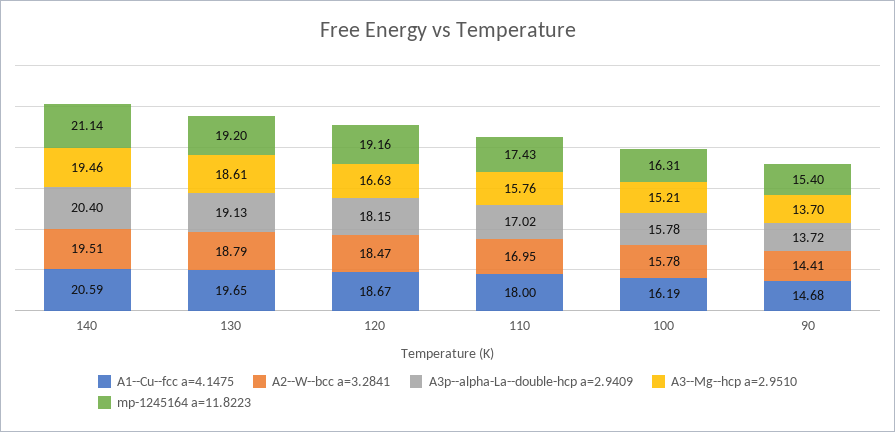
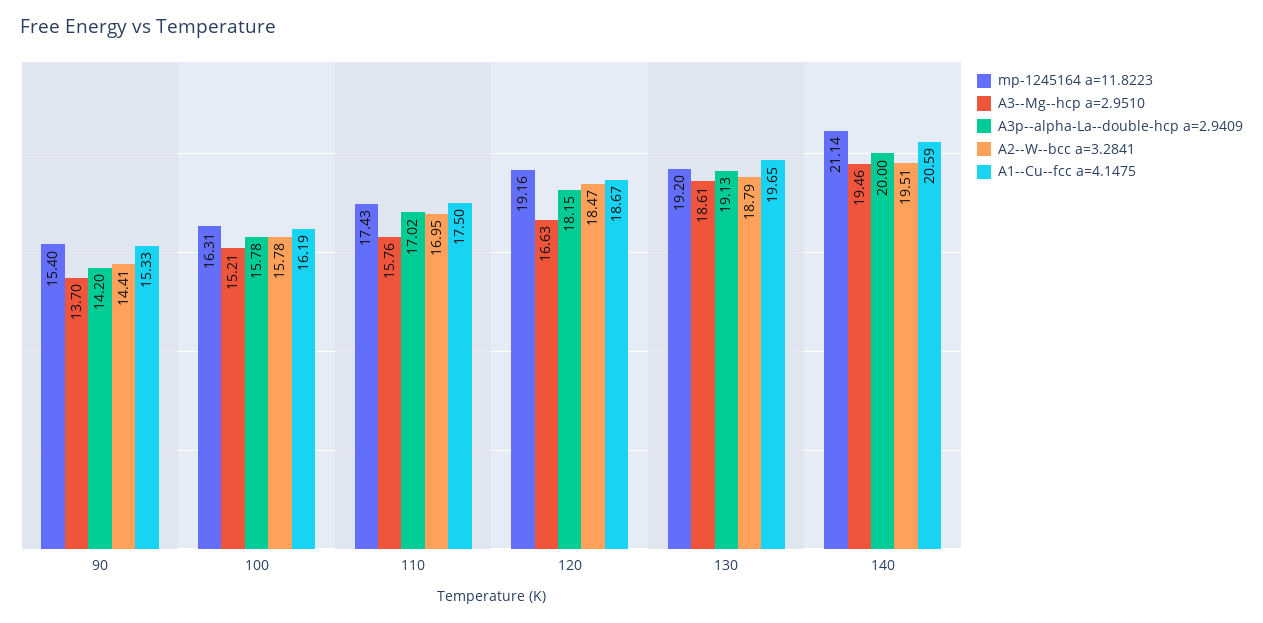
A3p--alpha-La--double-hcp a=2.9409, 140: 20.4 -> 20
A1--Cu--fcc a=4.1475, 110: 18 -> 17.5
A1--Cu--fcc a=4.1475, 90: 14.68 -> 15.33
A3p--alpha-La--double-hcp a=2.9409, 90: 13.72 -> 14.2

